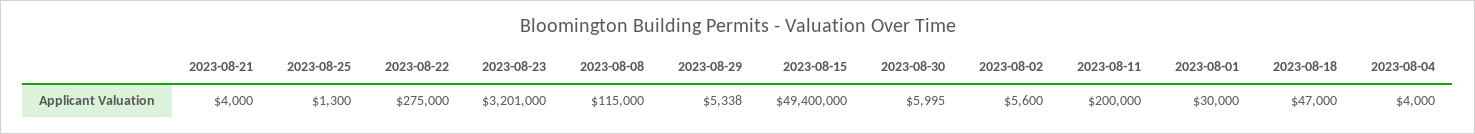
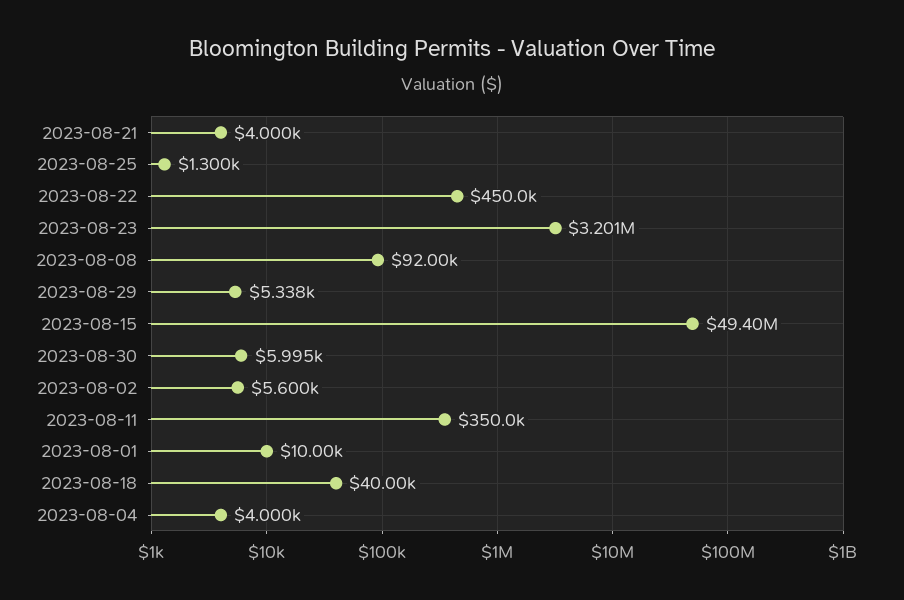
2023-08-22: 275000 -> 450000
2023-08-08: 115000 -> 92000
2023-08-11: 200000 -> 350000
2023-08-01: 30000 -> 10000
2023-08-18: 47000 -> 40000

